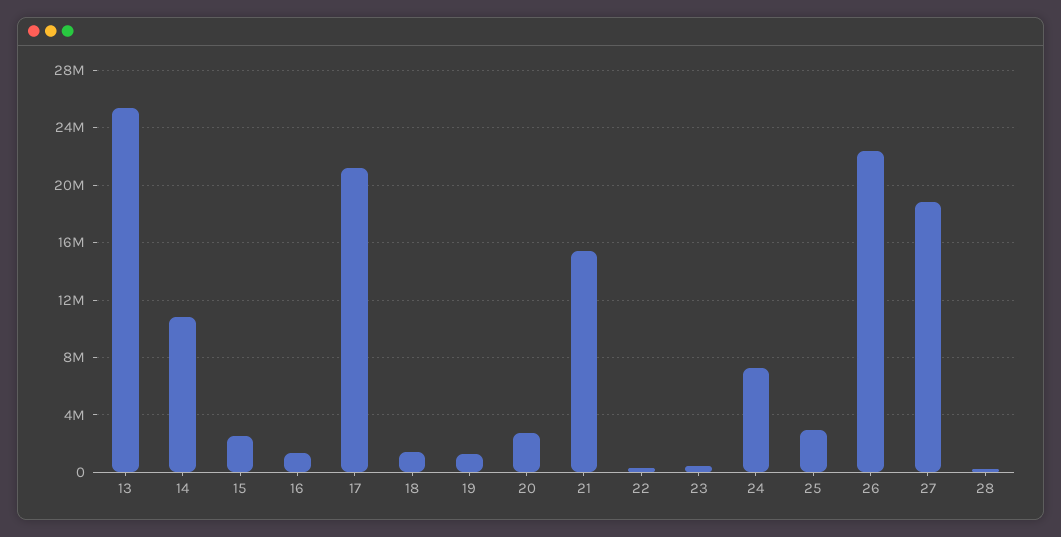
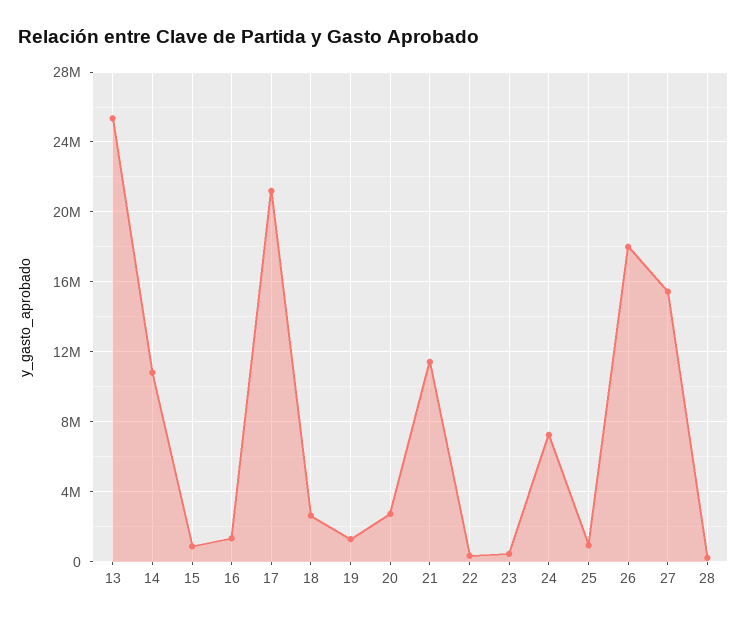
15: 2500000 -> 1000000
18: 1500000 -> 2500000
21: 15500000 -> 11500000
25: 3000000 -> 1000000
26: 22500000 -> 18000000
27: 19000000 -> 15500000

